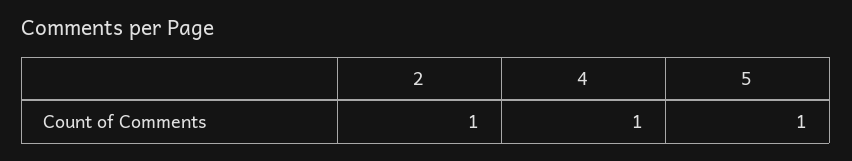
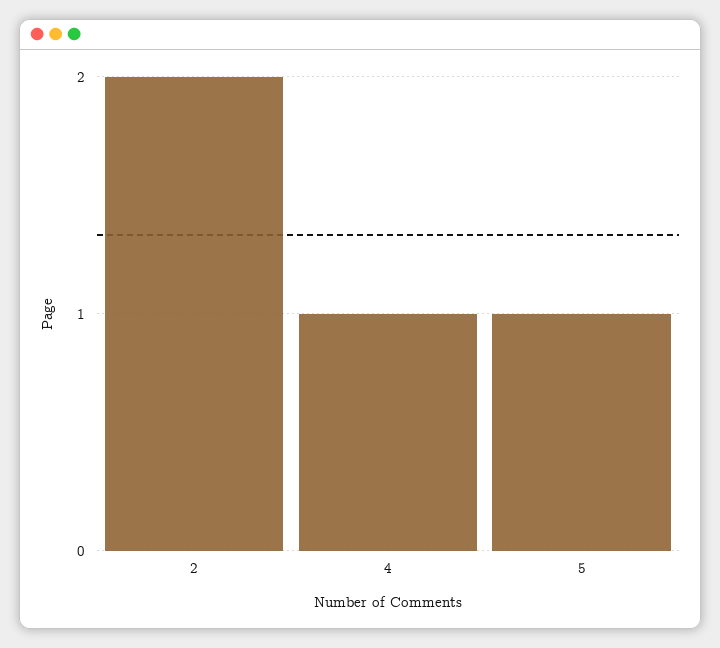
2: 1 -> 2

